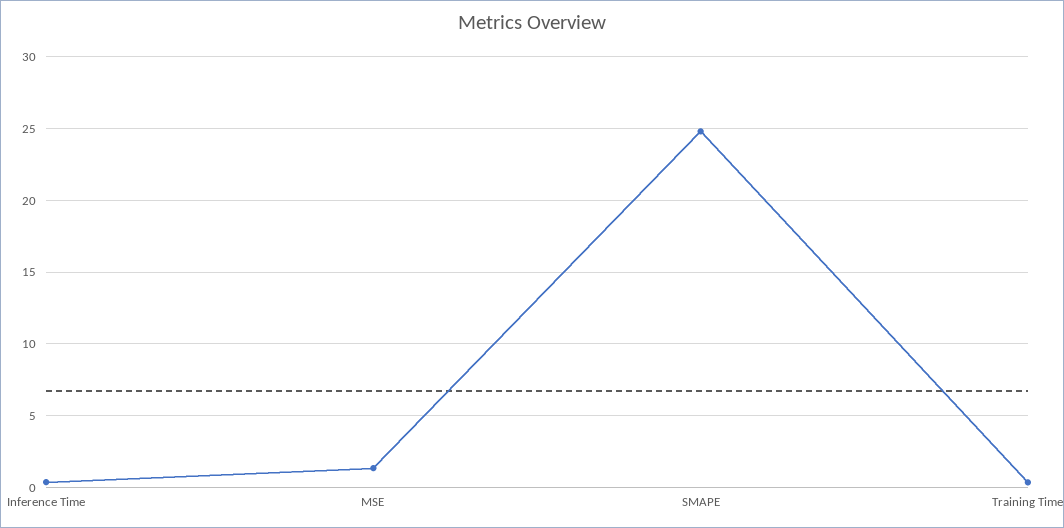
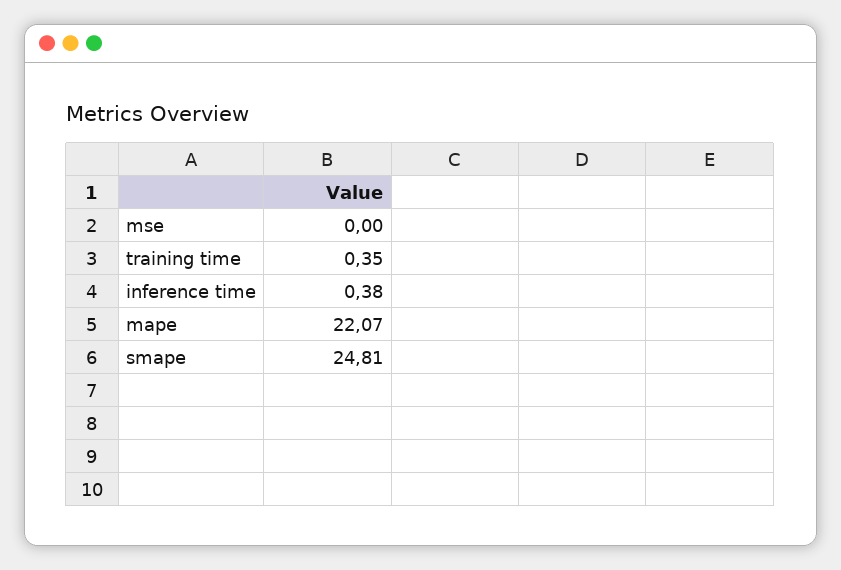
MSE: 1.5 -> 0
mape: none -> 22.07

